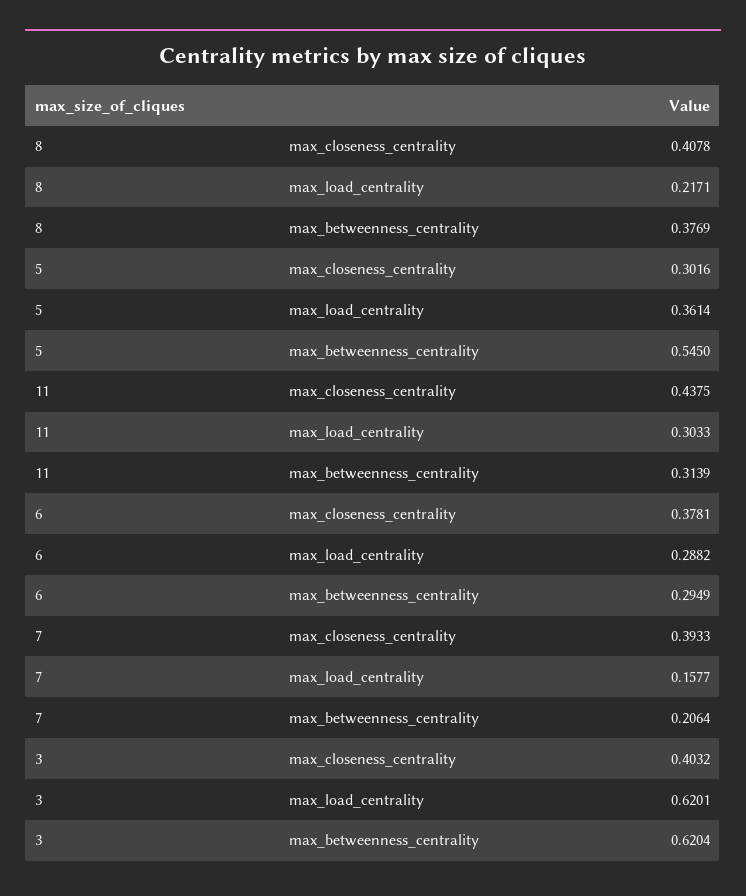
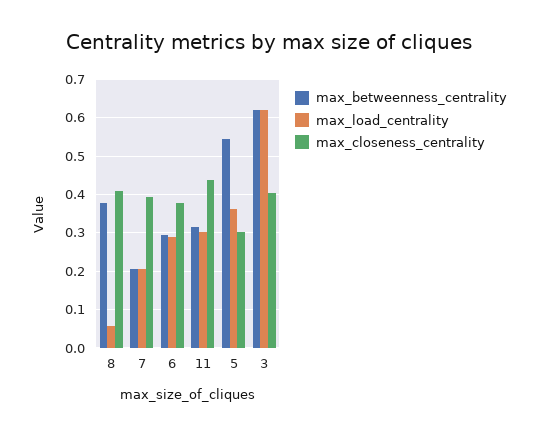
max_load_centrality, 8: 0.2171 -> 0.06
max_load_centrality, 7: 0.1577 -> 0.2

